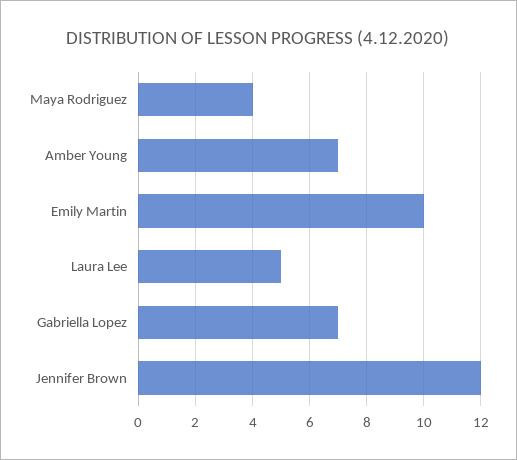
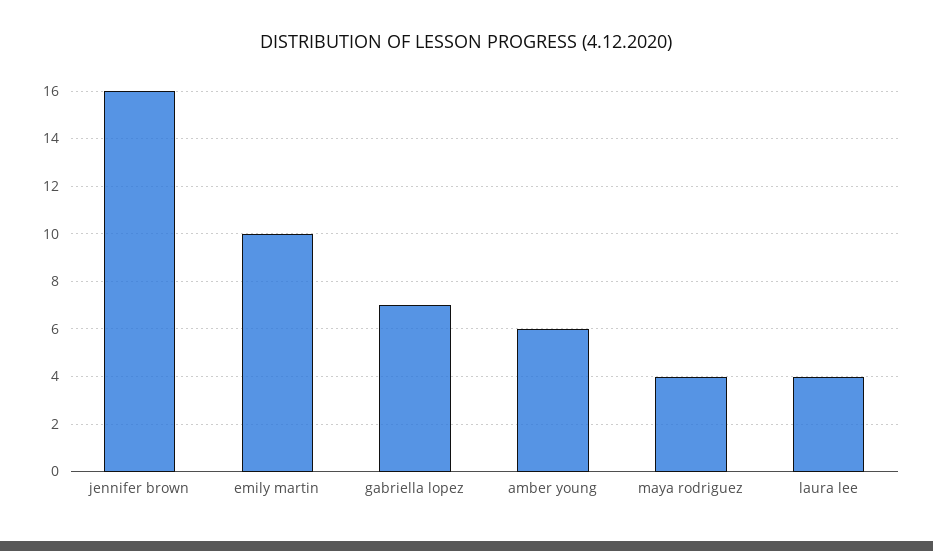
Amber Young: 7 -> 6
Laura Lee: 5 -> 4
Jennifer Brown: 12 -> 16

